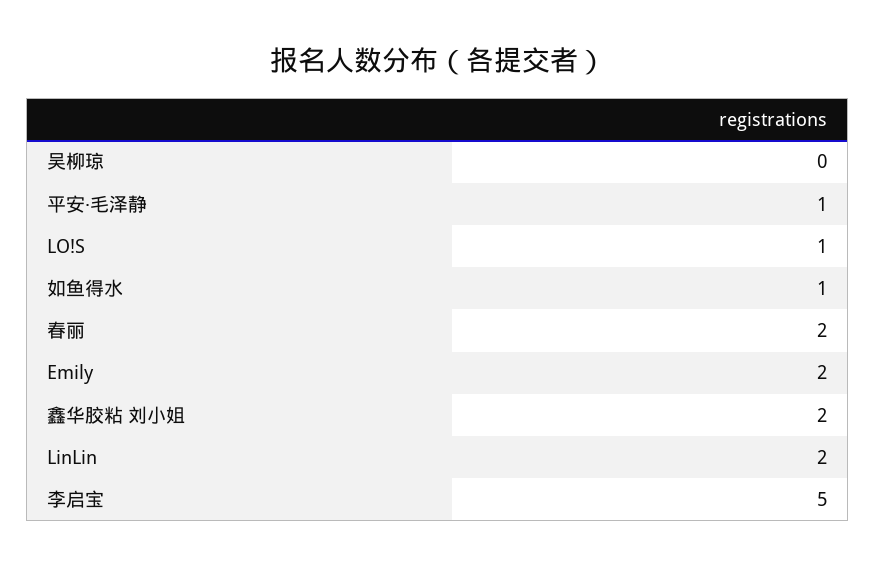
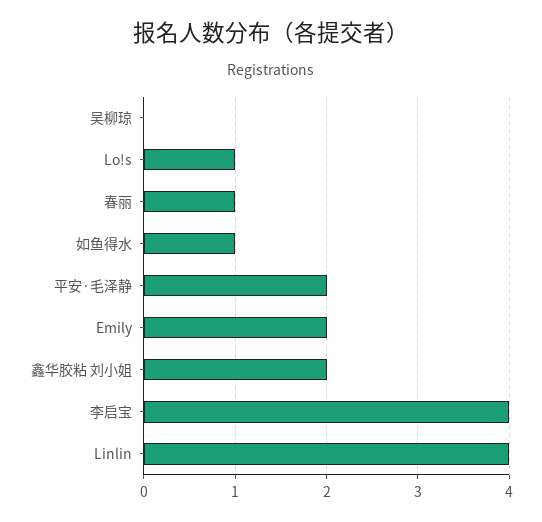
平安·毛泽静: 1 -> 2
春丽: 2 -> 1
LinLin: 2 -> 4
李启宝: 5 -> 4

